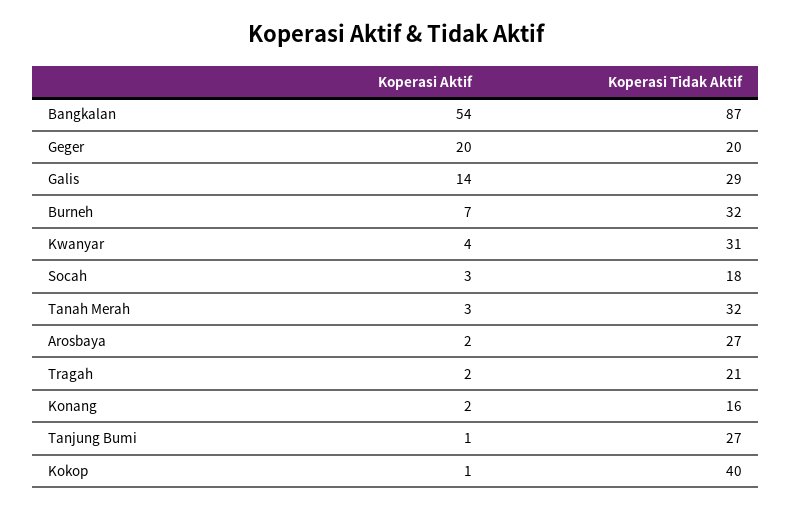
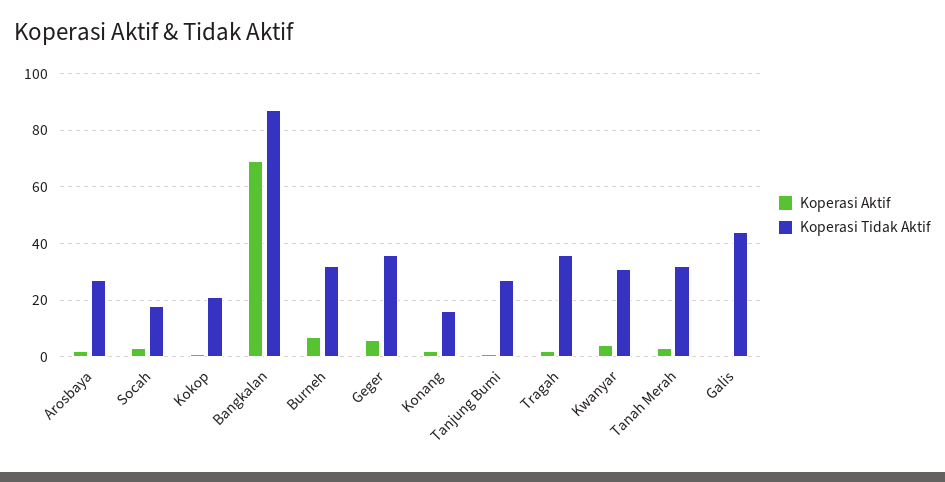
Koperasi Aktif, Bangkalan: 54 -> 70
Koperasi Aktif, Geger: 20 -> 5
Koperasi Tidak Aktif, Geger: 20 -> 35
Koperasi Aktif, Galis: 14 -> 0
Koperasi Tidak Aktif, Galis: 29 -> 45
Koperasi Tidak Aktif, Tragah: 21 -> 35
Koperasi Tidak Aktif, Kokop: 40 -> 20

